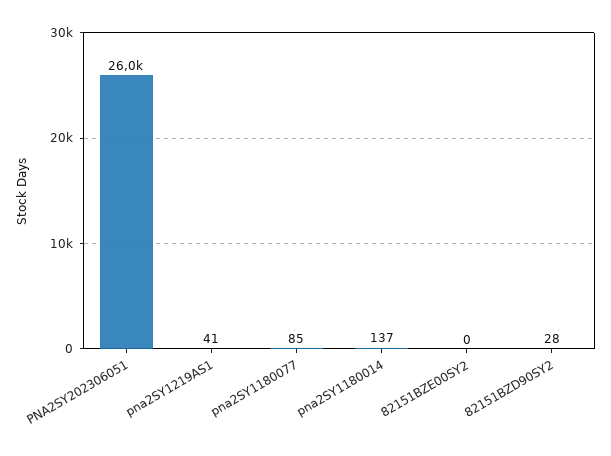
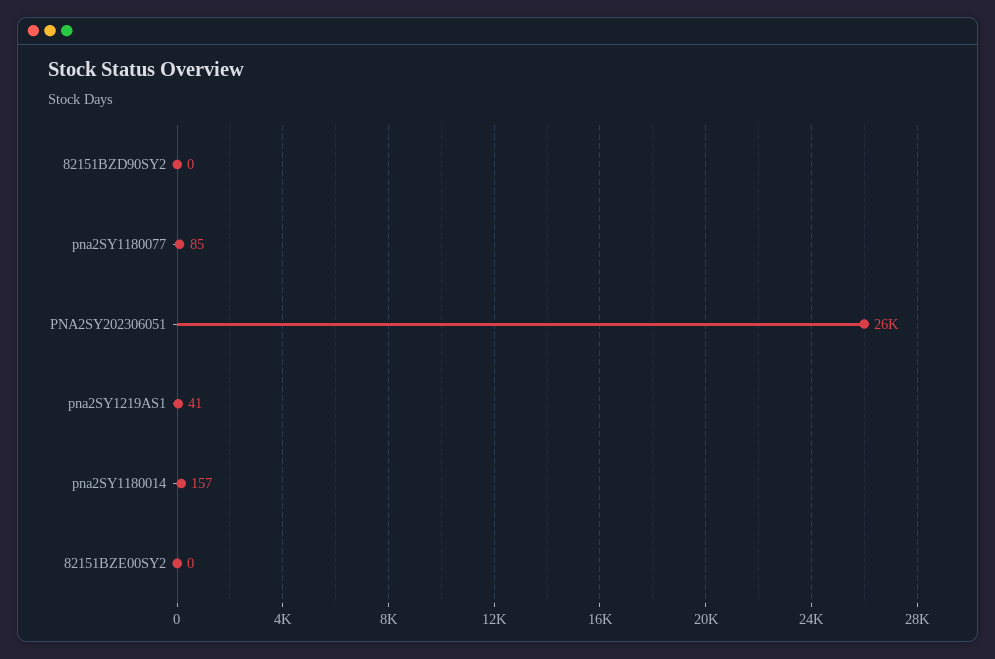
pna2SY1180014: 137 -> 157
82151BZD90SY2: 28 -> 0

